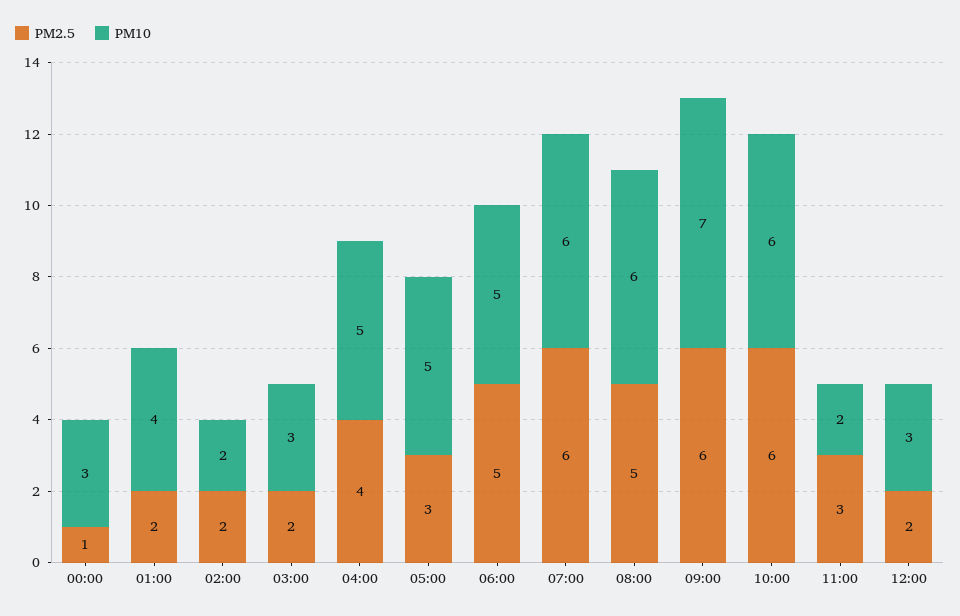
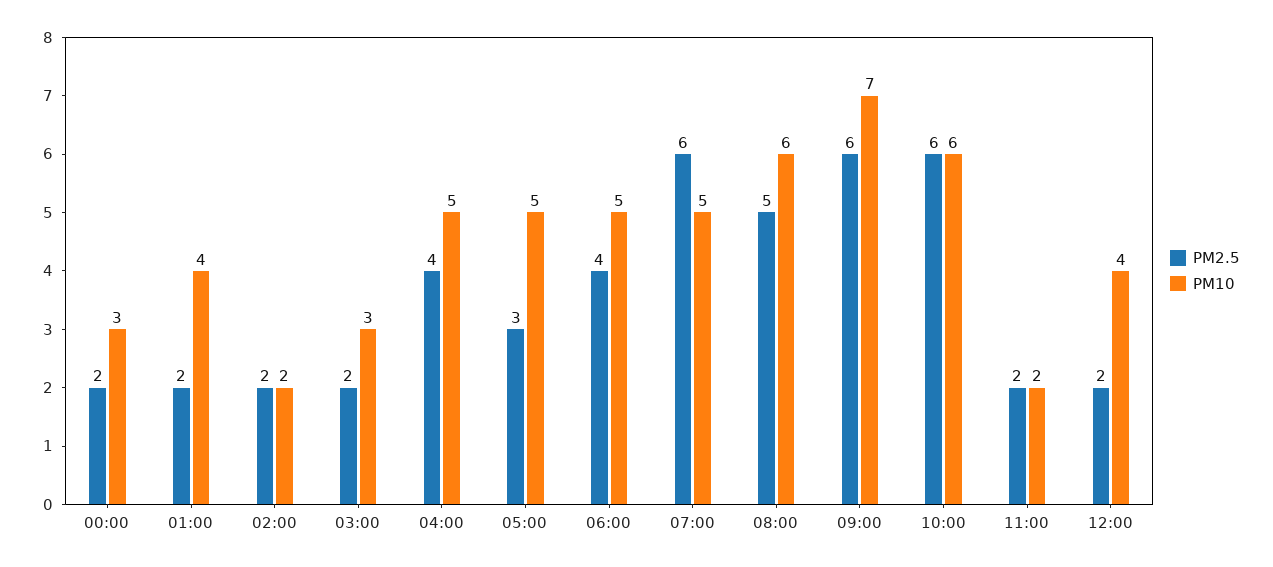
PM2.5, 00:00: 1 -> 2
PM2.5, 06:00: 5 -> 4
PM10, 07:00: 6 -> 5
PM2.5, 11:00: 3 -> 2
PM10, 12:00: 3 -> 4

